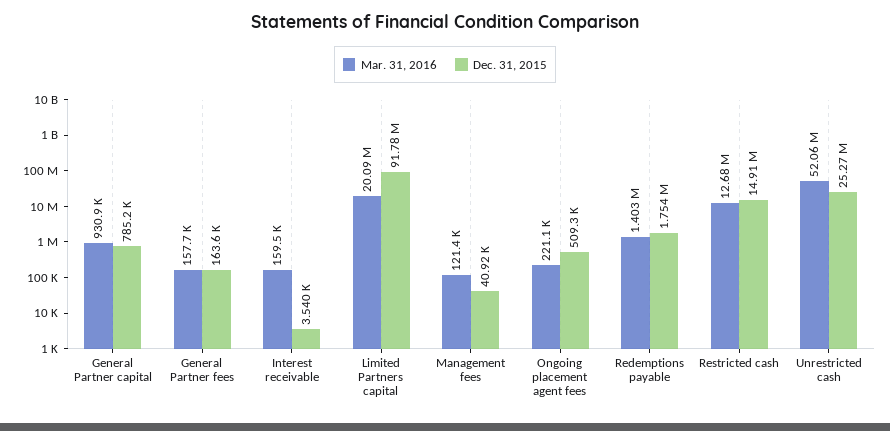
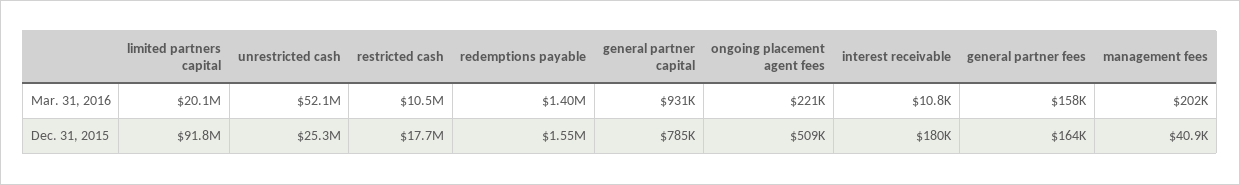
Mar. 31, 2016, Interest receivable: 159500 -> 10800
Dec. 31, 2015, Interest receivable: 3540 -> 180000
Mar. 31, 2016, Management fees: 121400 -> 202000
Dec. 31, 2015, Redemptions payable: 1754000 -> 1550000
Mar. 31, 2016, Restricted cash: 12680000 -> 10500000
Dec. 31, 2015, Restricted cash: 14910000 -> 17700000

